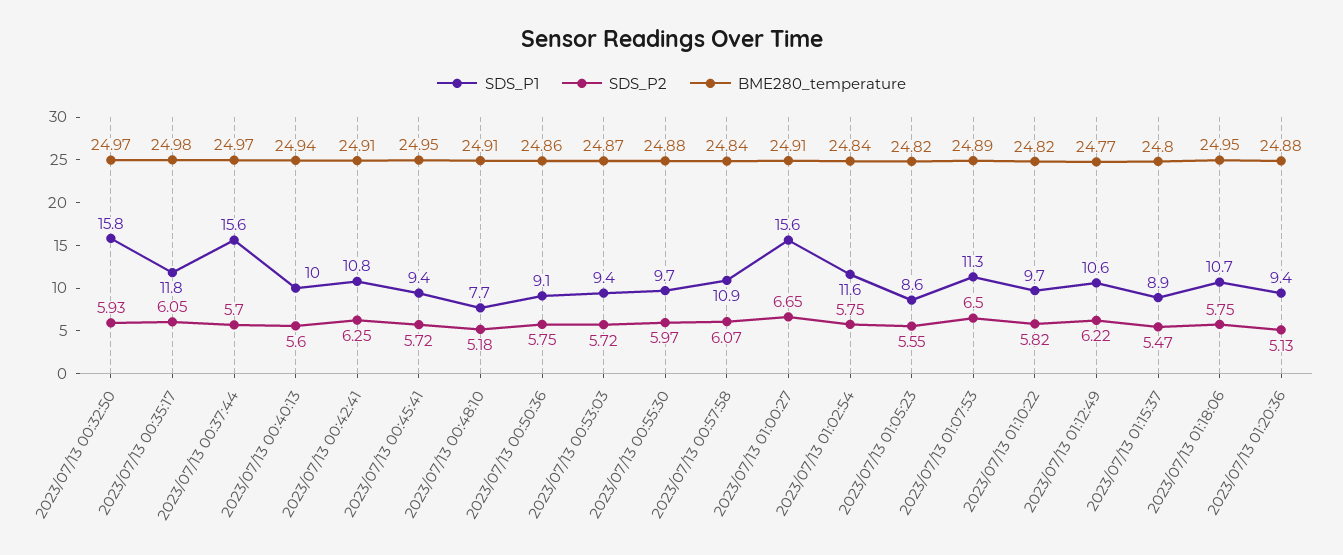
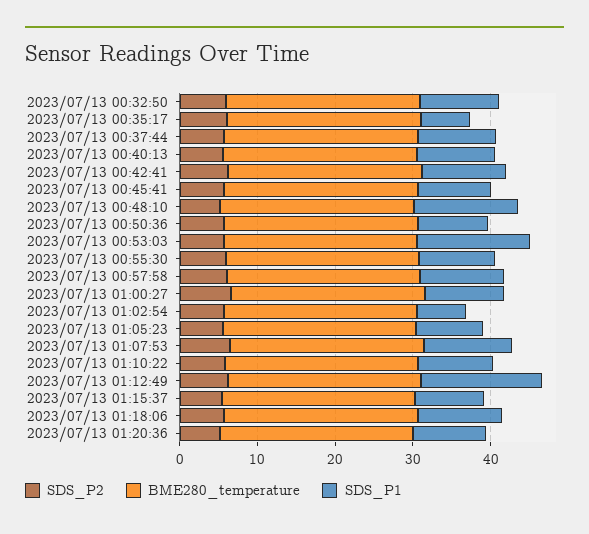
SDS_P1, 2023/07/13 00:32:50: 15.8 -> 10
SDS_P1, 2023/07/13 00:35:17: 11.8 -> 6
SDS_P1, 2023/07/13 00:37:44: 15.6 -> 10
SDS_P1, 2023/07/13 00:48:10: 7.7 -> 14
SDS_P1, 2023/07/13 00:53:03: 9.4 -> 14
SDS_P1, 2023/07/13 01:00:27: 15.6 -> 10
SDS_P1, 2023/07/13 01:02:54: 11.6 -> 6
SDS_P1, 2023/07/13 01:12:49: 10.6 -> 16

